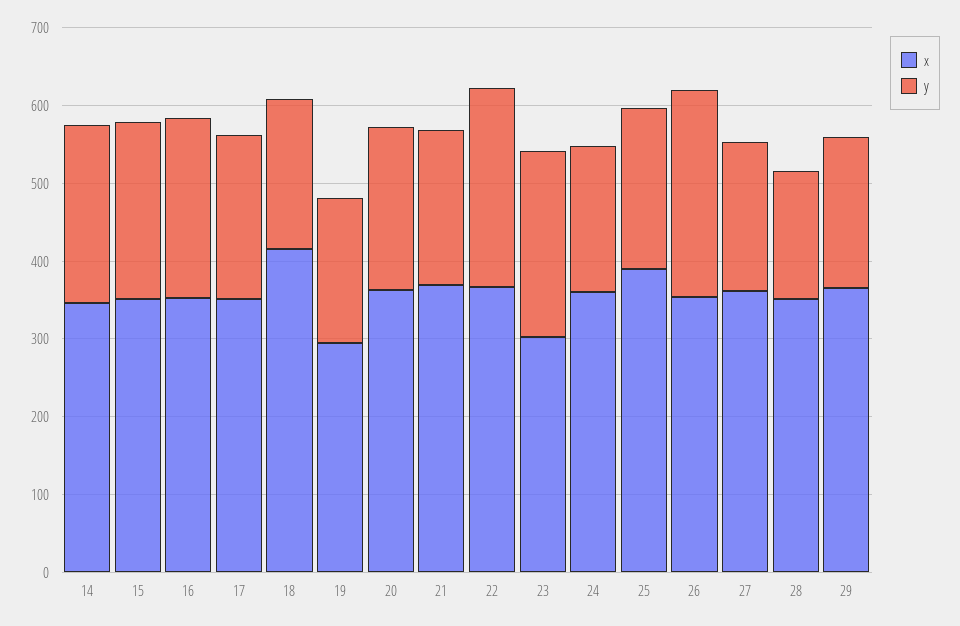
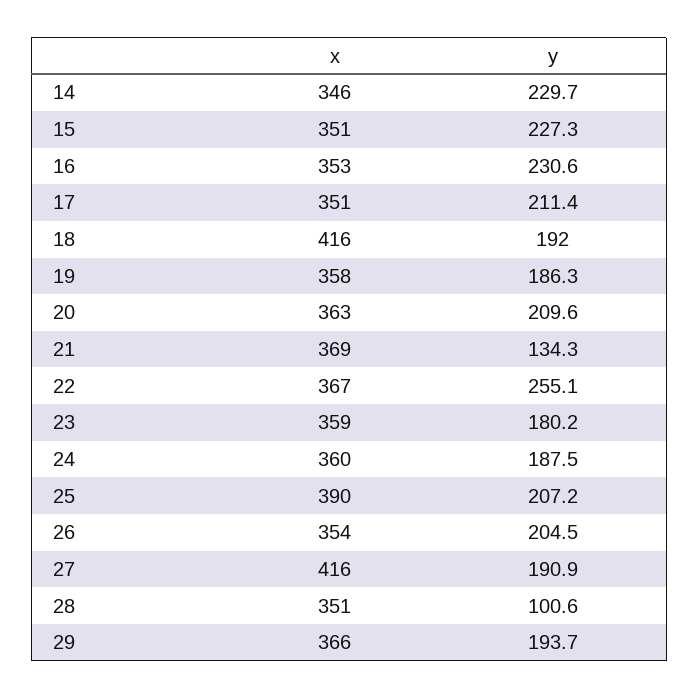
x, 19: 300 -> 358
y, 21: 200 -> 134.3
x, 23: 300 -> 359
y, 23: 240 -> 180.2
y, 26: 260 -> 204.5
x, 27: 360 -> 416
y, 28: 160 -> 100.6

